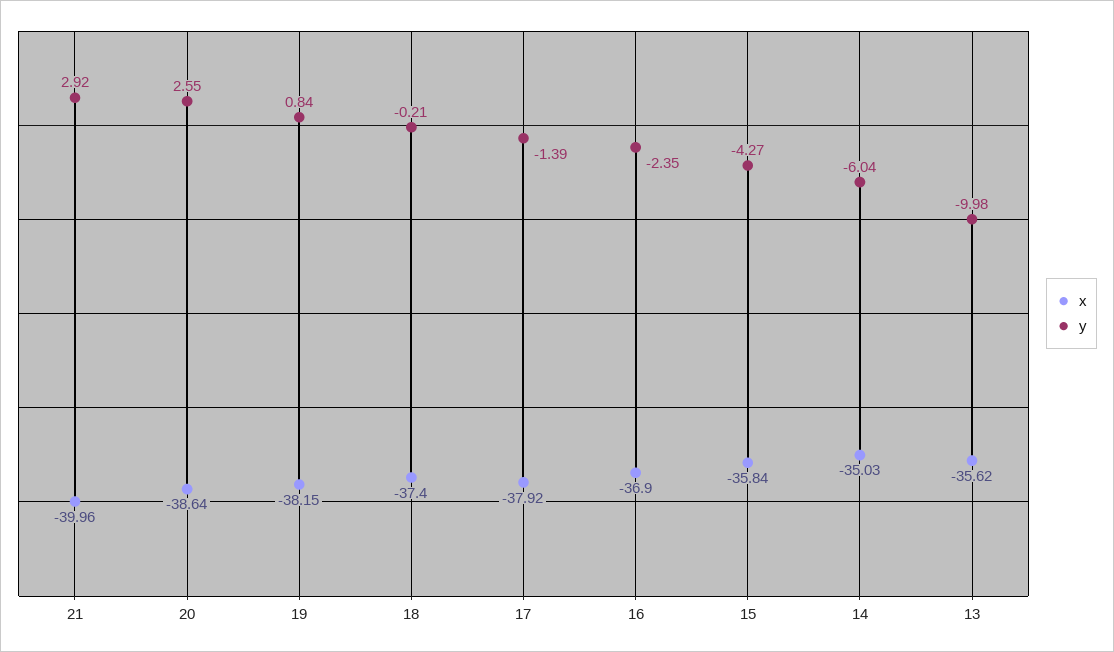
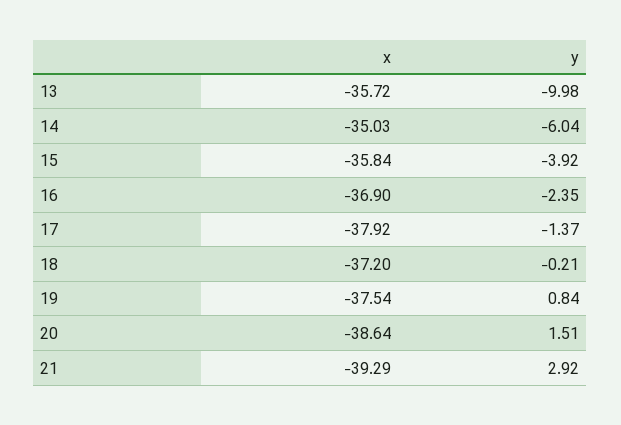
x, 21: -39.96 -> -39.29
y, 20: 2.55 -> 1.51
x, 19: -38.15 -> -37.54
x, 18: -37.4 -> -37.2
y, 17: -1.39 -> -1.37
y, 15: -4.27 -> -3.92
x, 13: -35.62 -> -35.72

